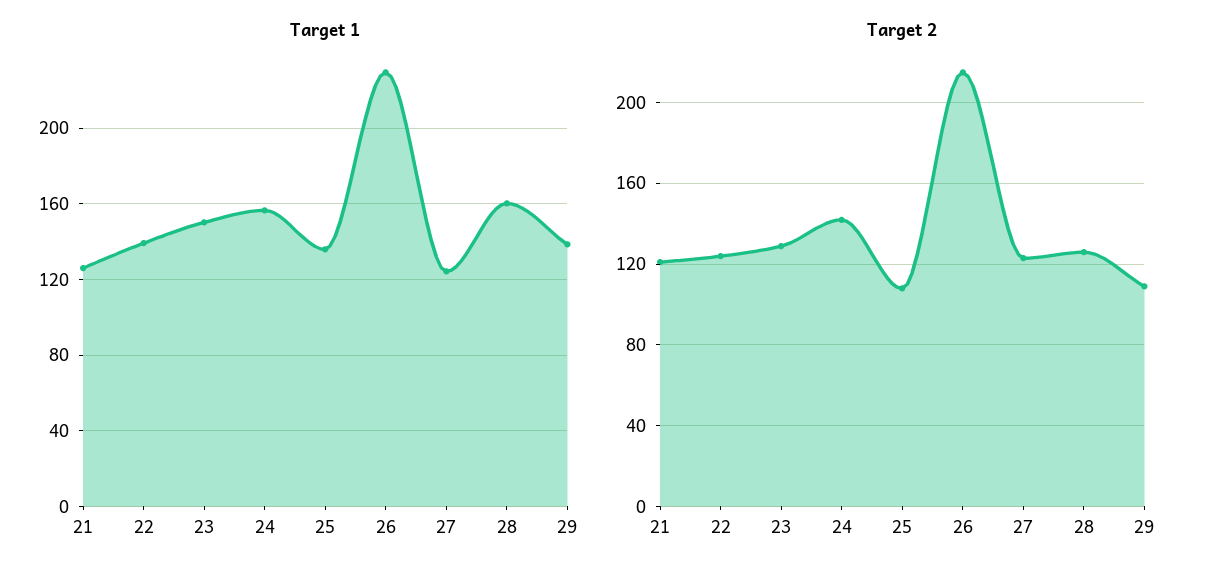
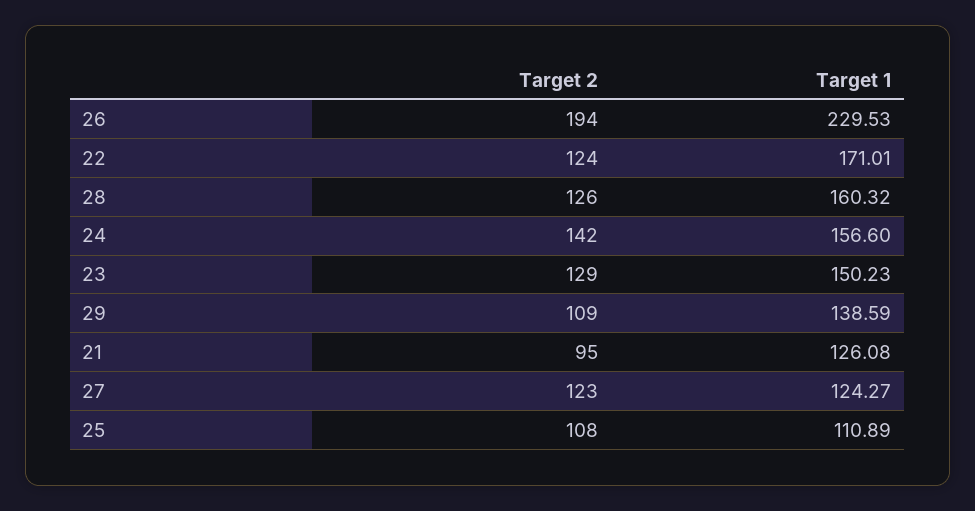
Target 1, 22: 140 -> 171.01
Target 1, 25: 135 -> 110.89
Target 2, 21: 120 -> 95
Target 2, 26: 215 -> 194

